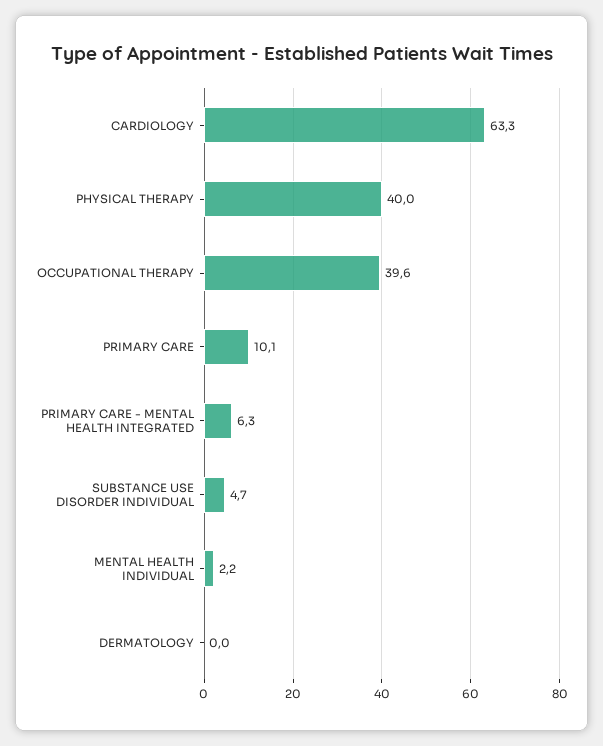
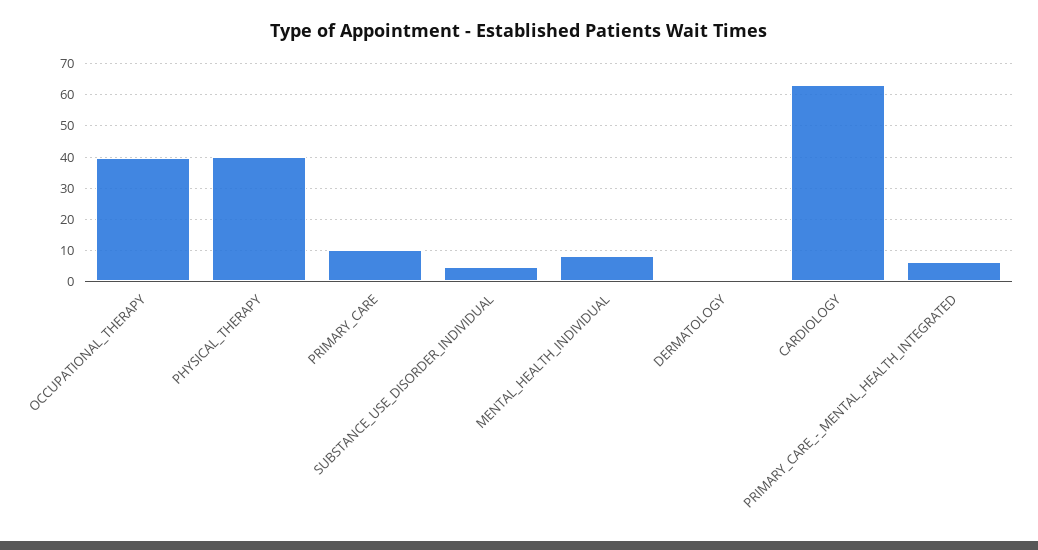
MENTAL HEALTH INDIVIDUAL: 2.2 -> 8

